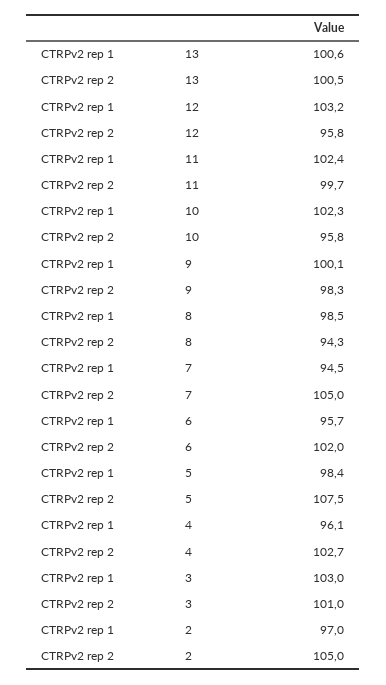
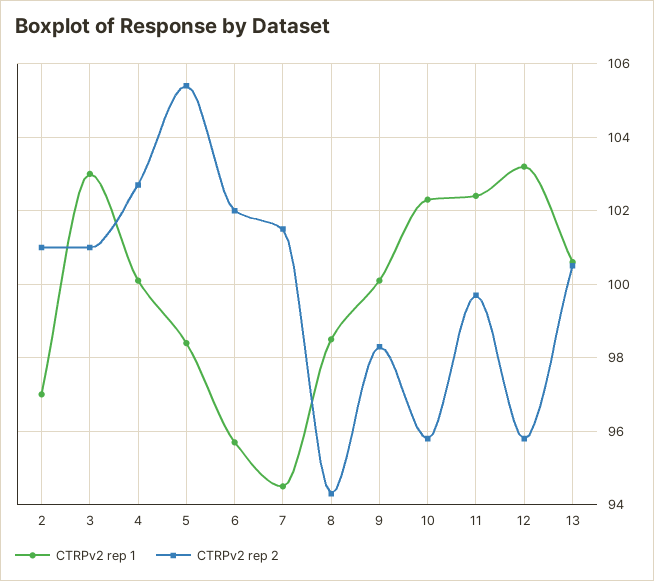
CTRPv2 rep 2, 7: 105 -> 101.5
CTRPv2 rep 2, 5: 107.5 -> 105.5
CTRPv2 rep 1, 4: 96.1 -> 100
CTRPv2 rep 2, 2: 105 -> 101

